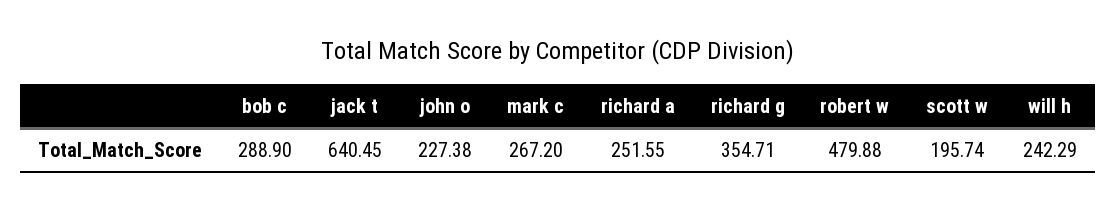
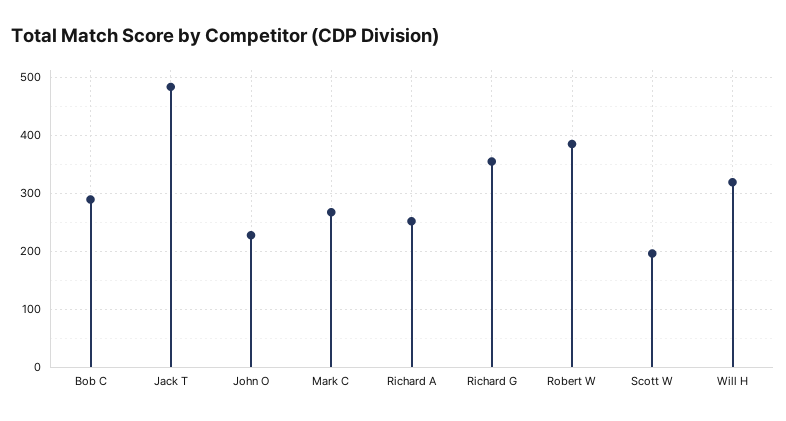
jack t: 640.45 -> 480
robert w: 479.88 -> 380
will h: 242.29 -> 320

